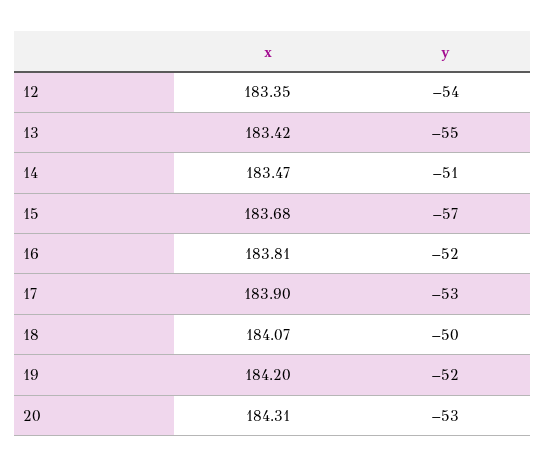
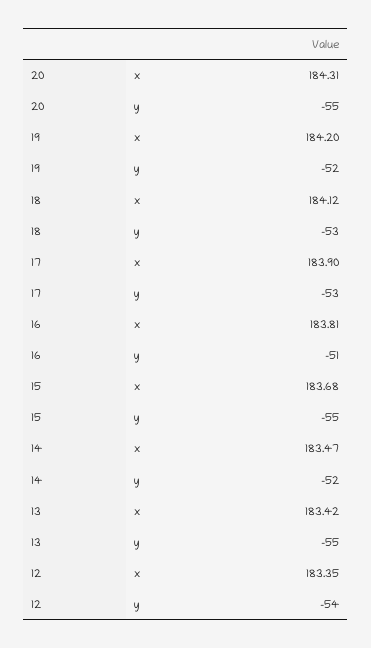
y, 14: -51 -> -52
y, 15: -57 -> -55
y, 16: -52 -> -51
x, 18: 184.07 -> 184.12
y, 18: -50 -> -53
y, 20: -53 -> -55

